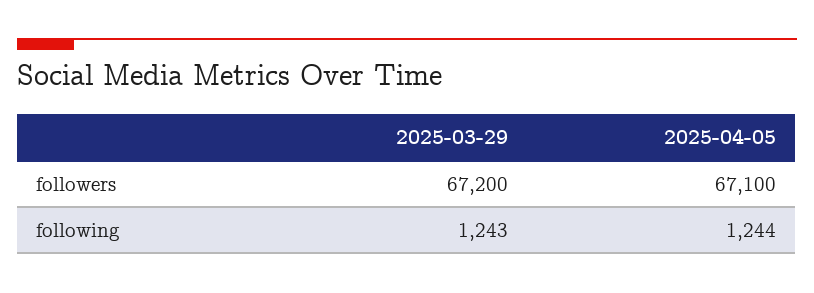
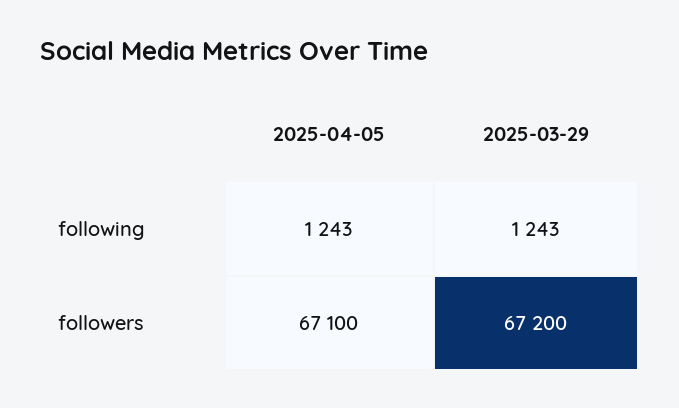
2025-04-05, following: 1244 -> 1243

